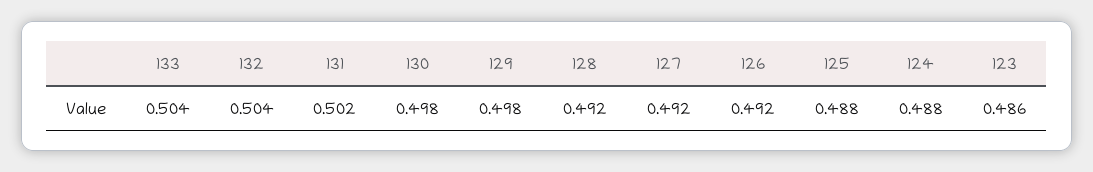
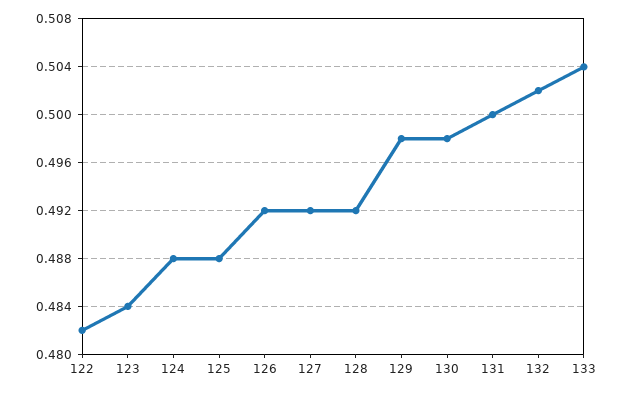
132: 0.504 -> 0.502
131: 0.502 -> 0.5
123: 0.486 -> 0.484
122: none -> 0.482

